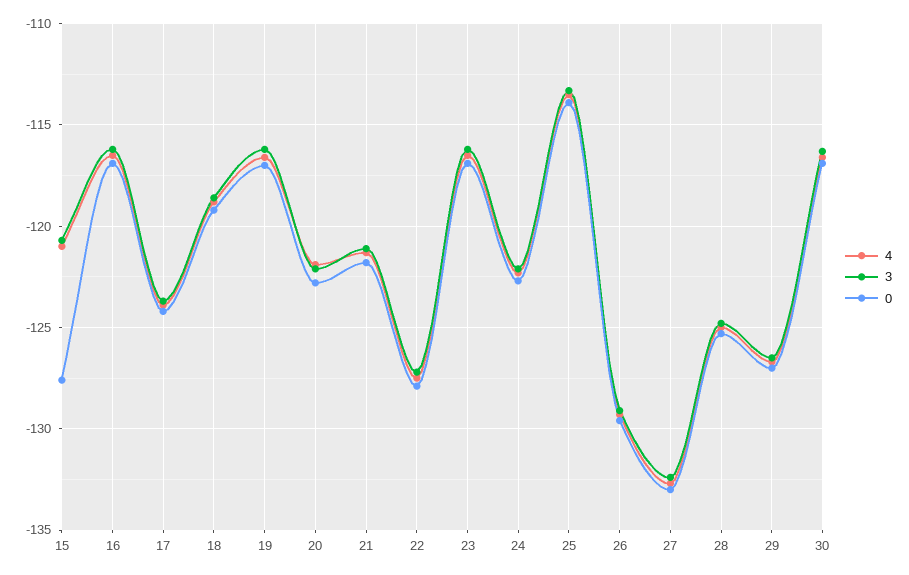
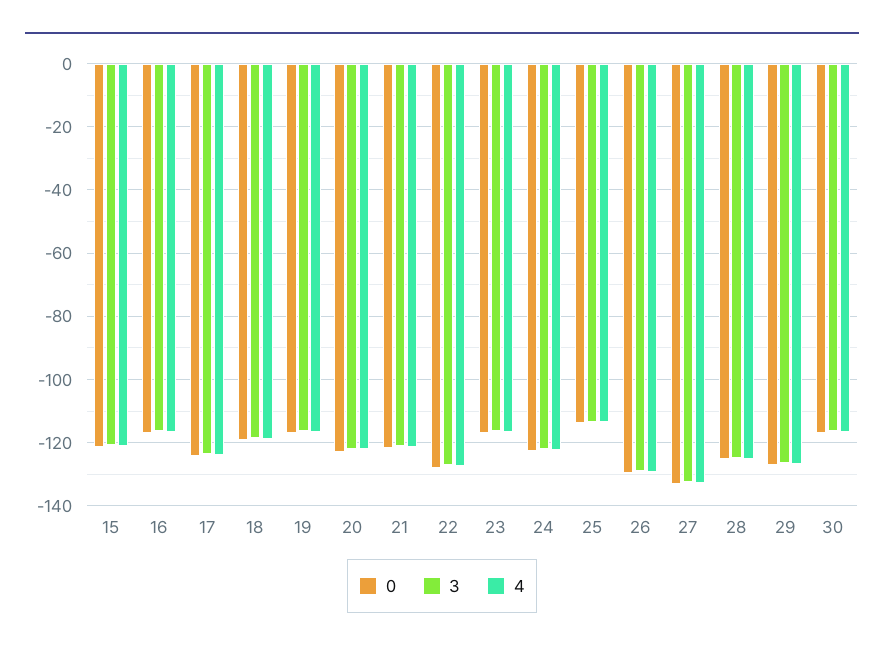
0, 15: -127.5 -> -122

